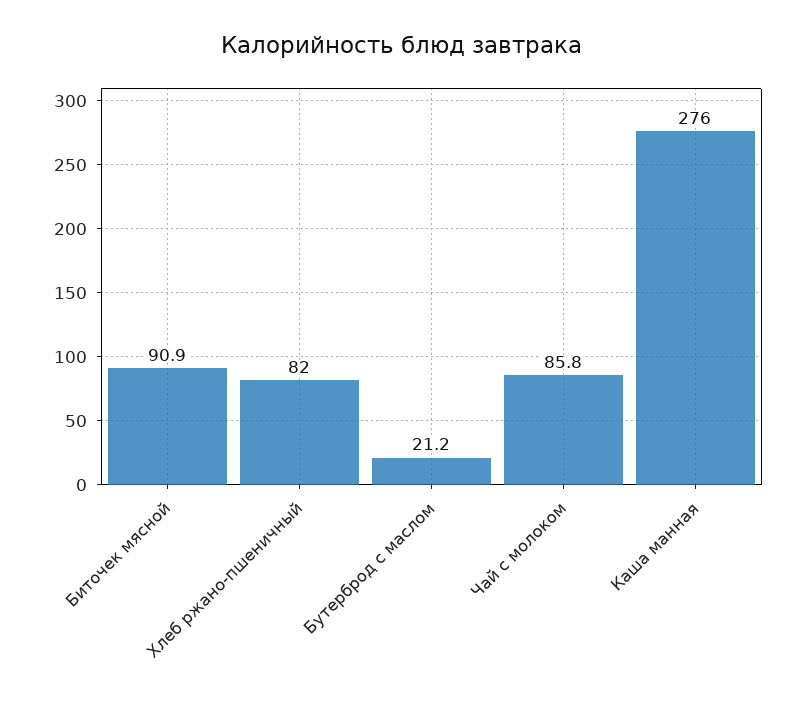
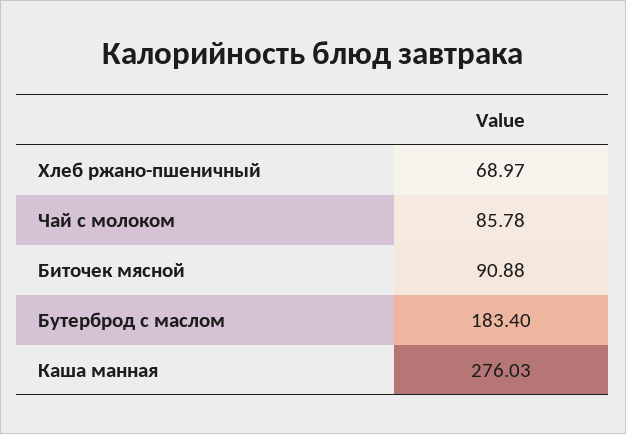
Хлеб ржано-пшеничный: 82 -> 68.97
Бутерброд с маслом: 21.2 -> 183.4

